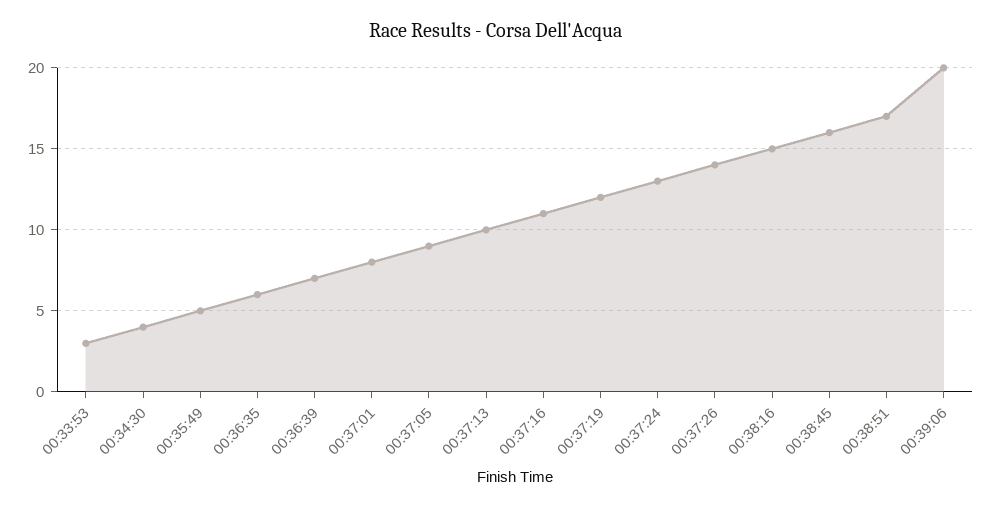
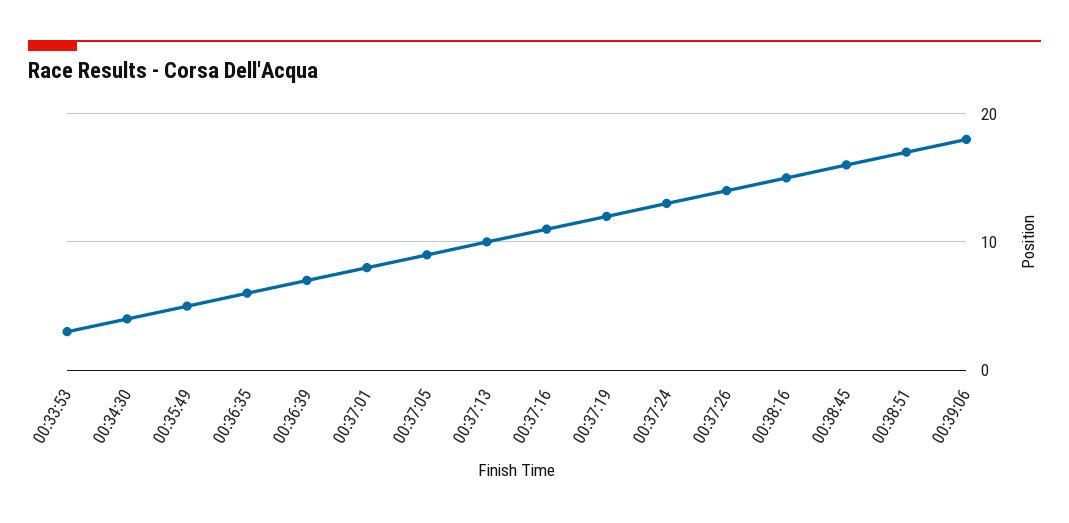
00:39:06: 20 -> 18

